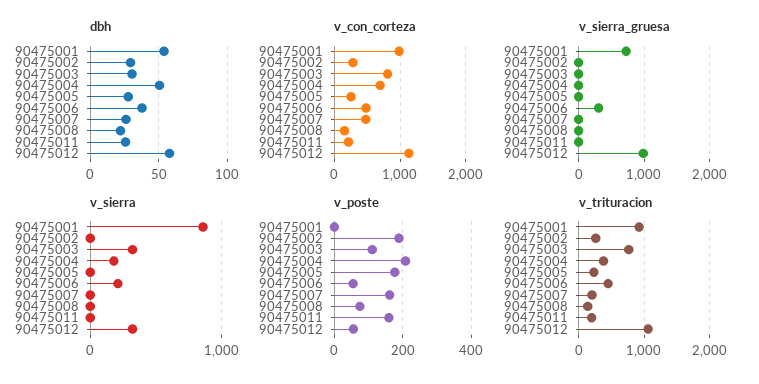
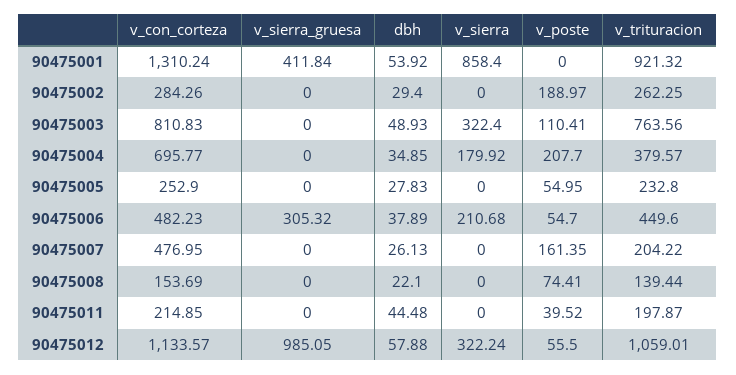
dbh, 90475003: 30 -> 48.93
dbh, 90475004: 50 -> 34.85
dbh, 90475011: 25 -> 44.48
v_con_corteza, 90475001: 1000 -> 1310.24
v_sierra_gruesa, 90475001: 700 -> 411.84
v_poste, 90475005: 180 -> 54.95
v_poste, 90475011: 160 -> 39.52

